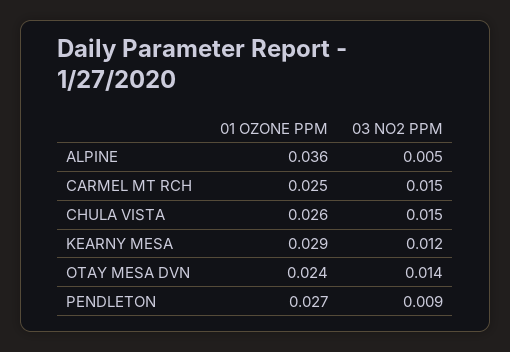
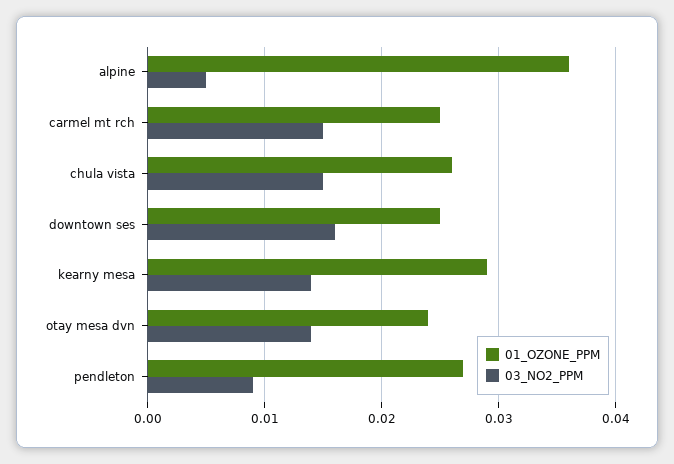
03 NO2 PPM, KEARNY MESA: 0.012 -> 0.014
01 OZONE PPM, downtown ses: none -> 0.025
03 NO2 PPM, downtown ses: none -> 0.016

